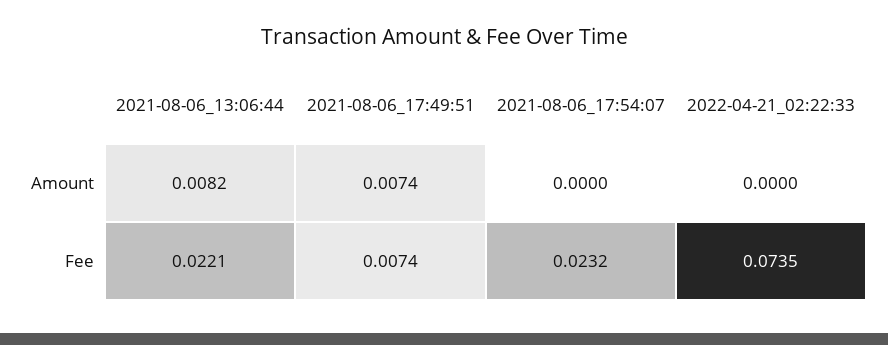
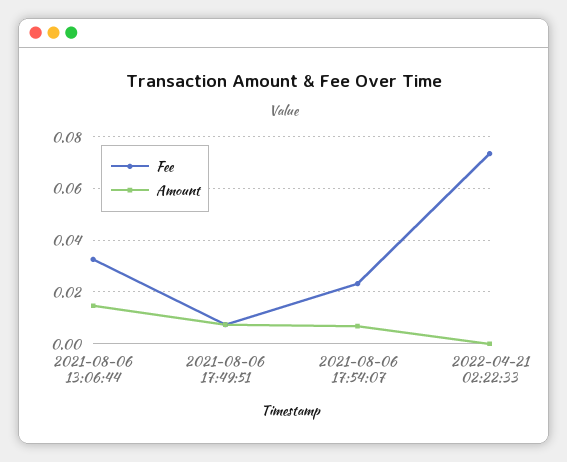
Amount, 2021-08-06_13:06:44: 0.0082 -> 0.015
Amount, 2021-08-06_17:54:07: 0 -> 0.0075
Fee, 2021-08-06_13:06:44: 0.0221 -> 0.0325

